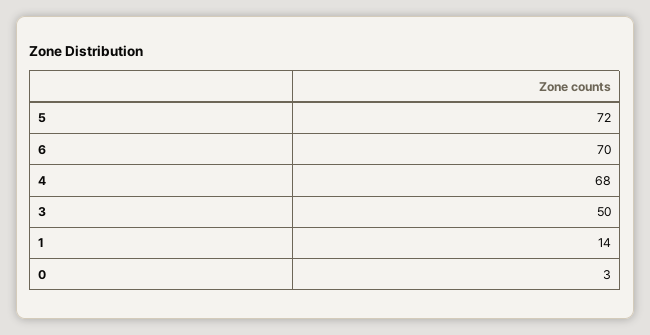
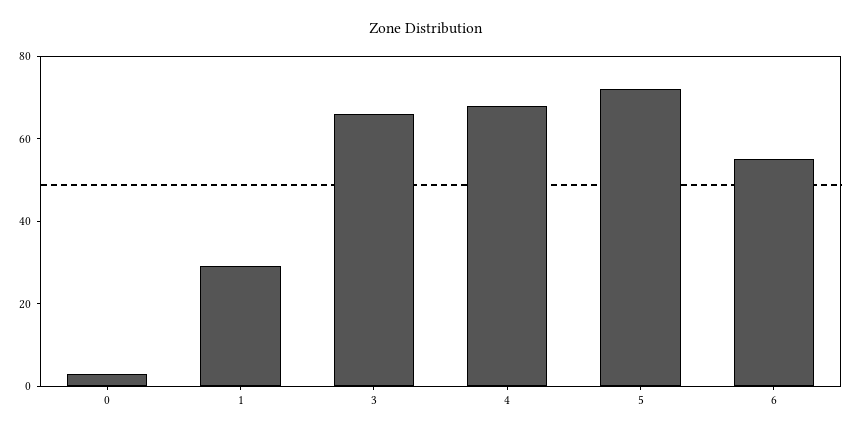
6: 70 -> 55
3: 50 -> 65
1: 14 -> 30

